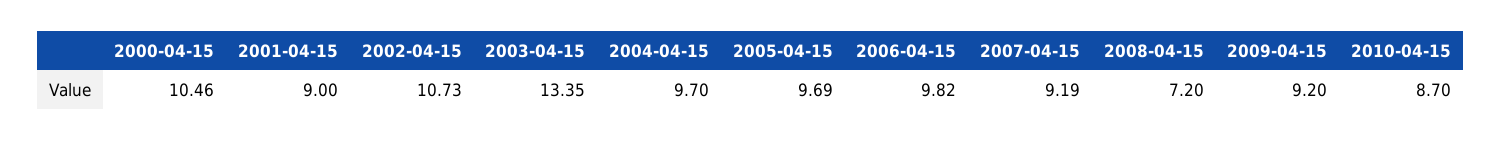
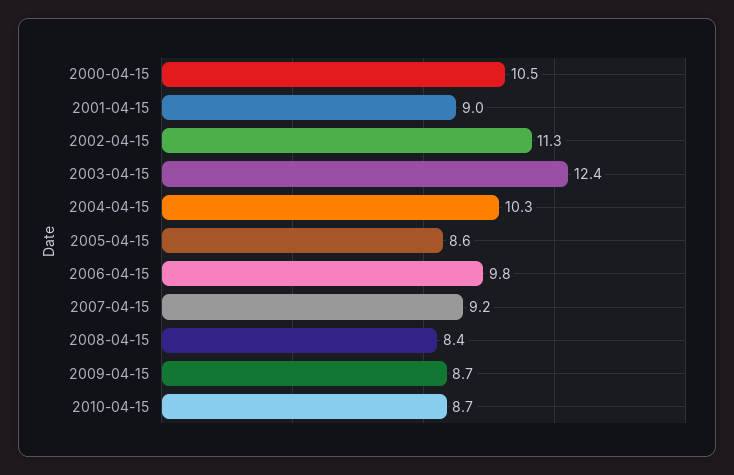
2002-04-15: 10.73 -> 11.3
2003-04-15: 13.35 -> 12.4
2004-04-15: 9.7 -> 10.3
2005-04-15: 9.69 -> 8.6
2008-04-15: 7.2 -> 8.4
2009-04-15: 9.2 -> 8.7

